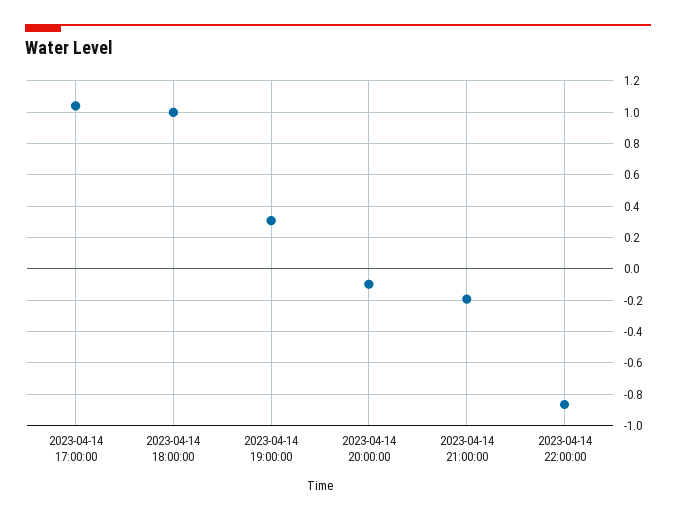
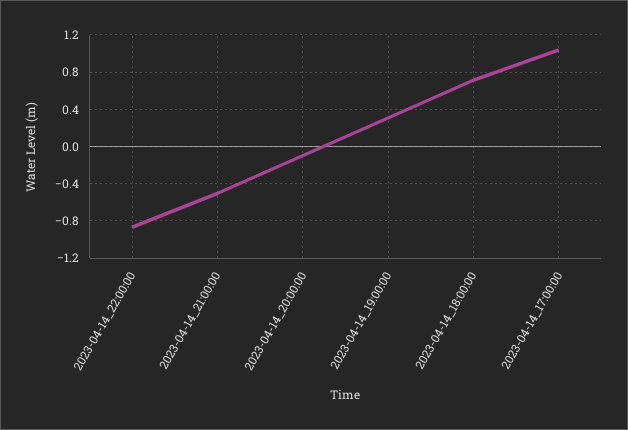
2023-04-14 18:00:00: 1 -> 0.7
2023-04-14 21:00:00: -0.2 -> -0.5

